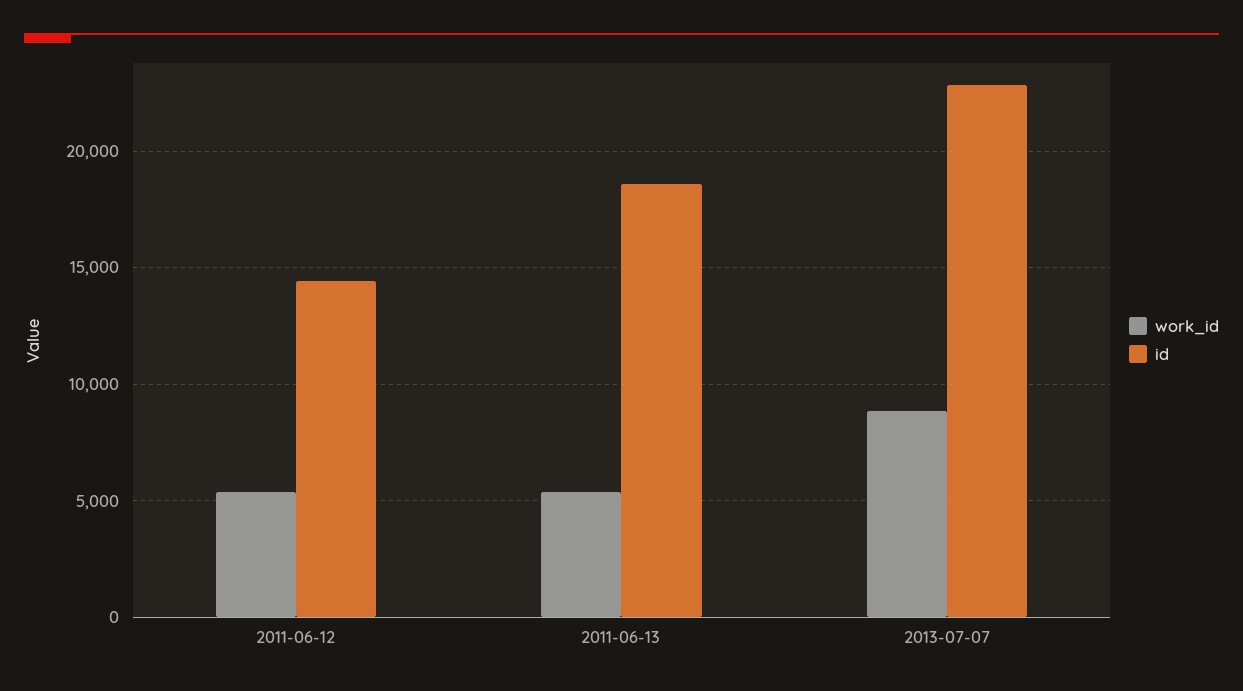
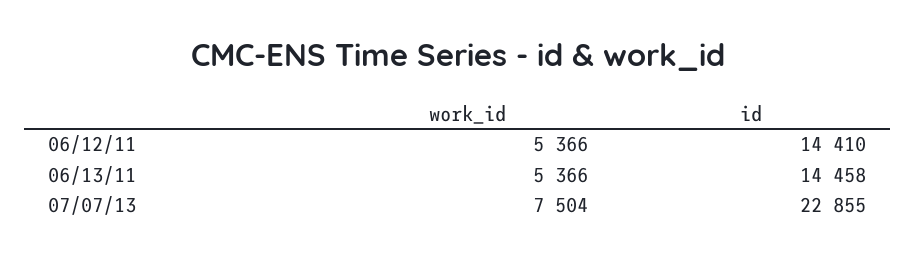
id, 2011-06-13: 18500 -> 14458
work_id, 2013-07-07: 9000 -> 7504

